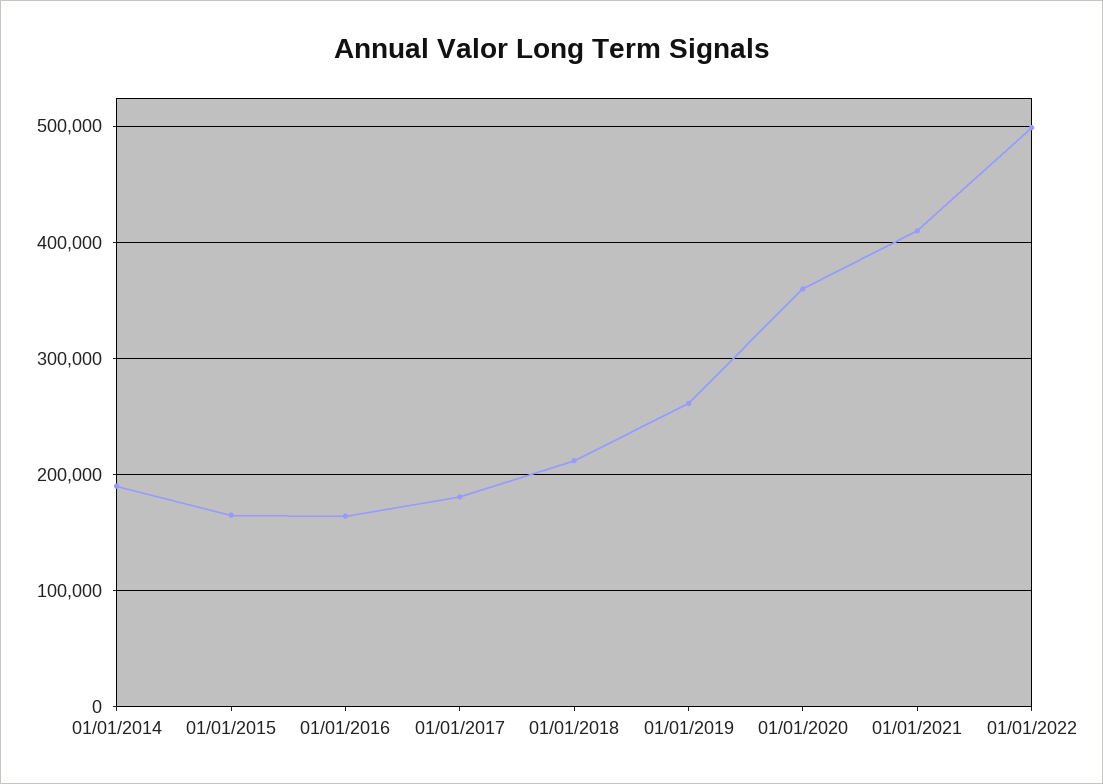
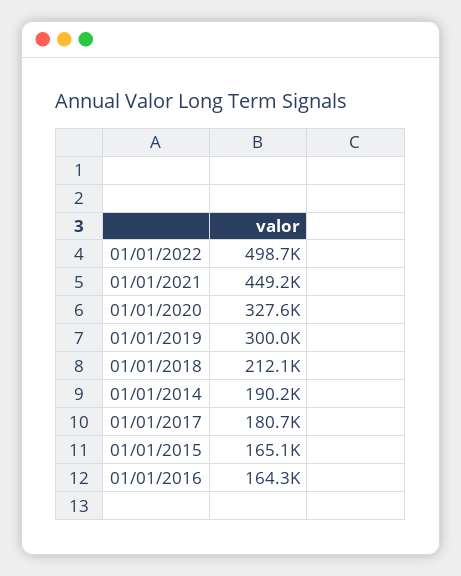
01/01/2019: 260000 -> 300000
01/01/2020: 360000 -> 327600
01/01/2021: 410000 -> 449200

